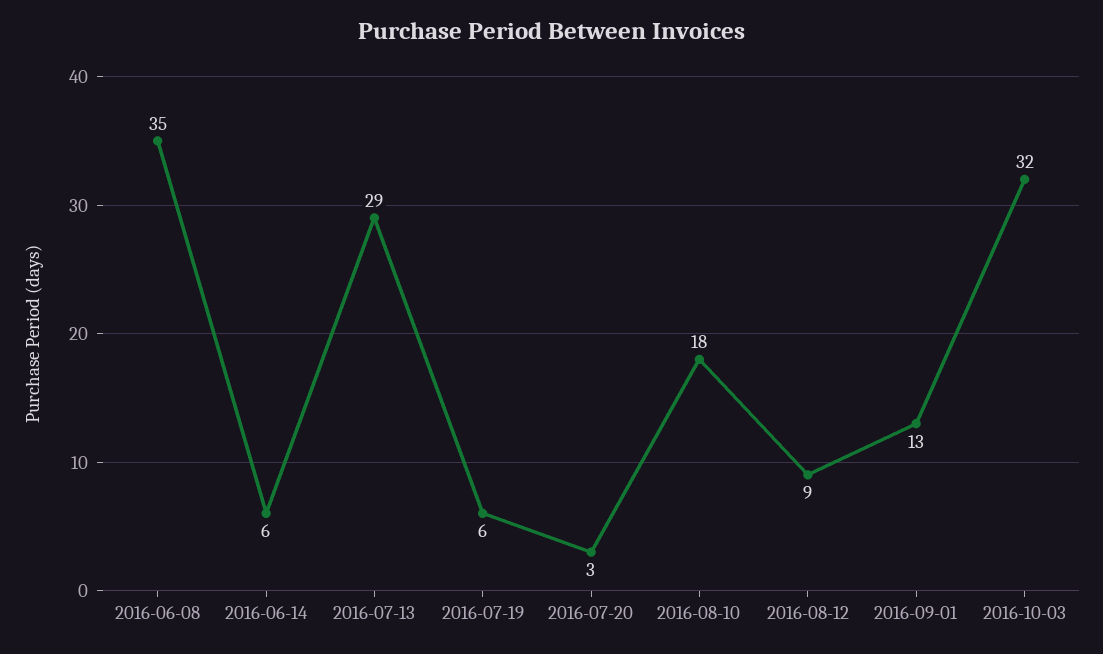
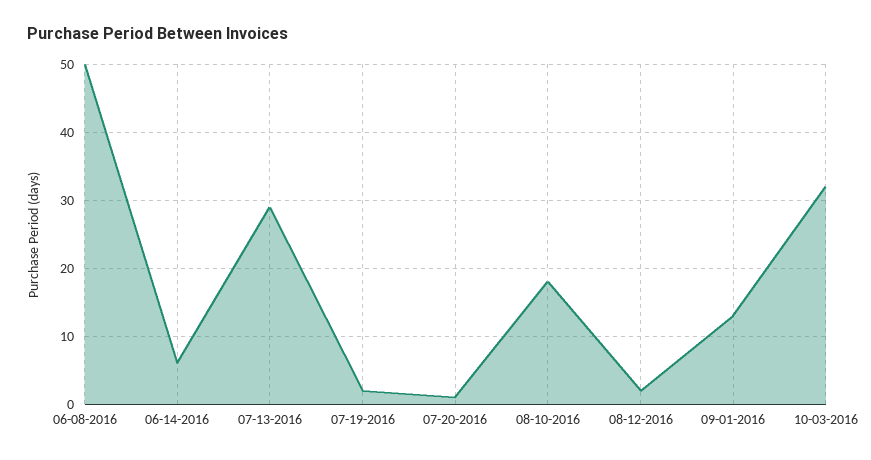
2016-06-08: 35 -> 50
2016-07-19: 6 -> 2
2016-07-20: 3 -> 1
2016-08-12: 9 -> 2

